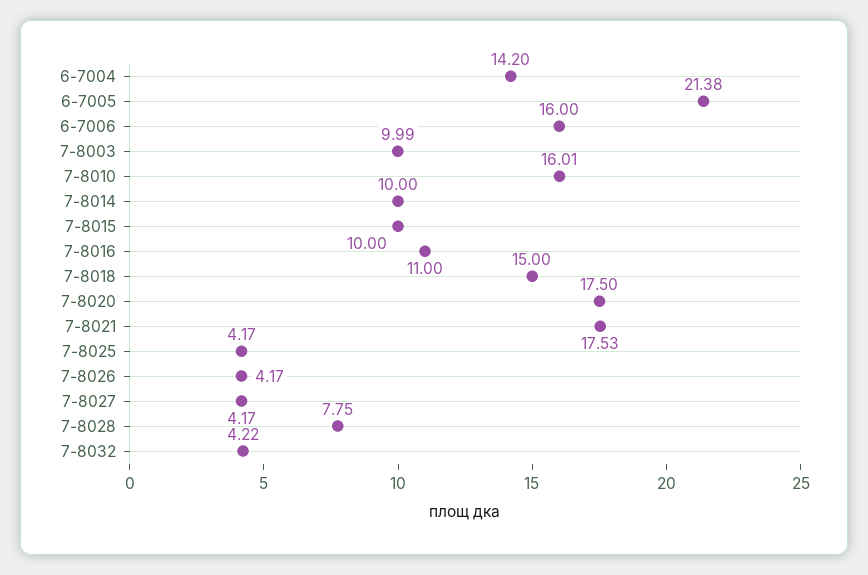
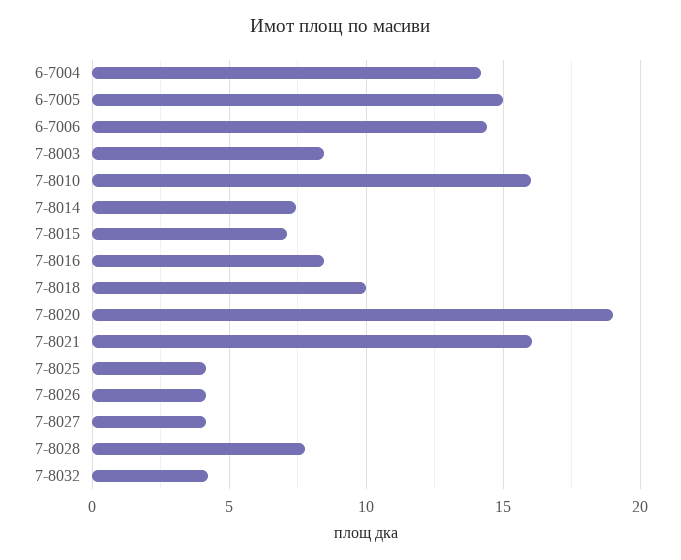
6-7005: 21.38 -> 15
6-7006: 16 -> 14.5
7-8003: 9.99 -> 8.5
7-8014: 10 -> 7.5
7-8015: 10 -> 7
7-8016: 11 -> 8.5
7-8018: 15 -> 10
7-8020: 17.5 -> 19
7-8021: 17.53 -> 16

